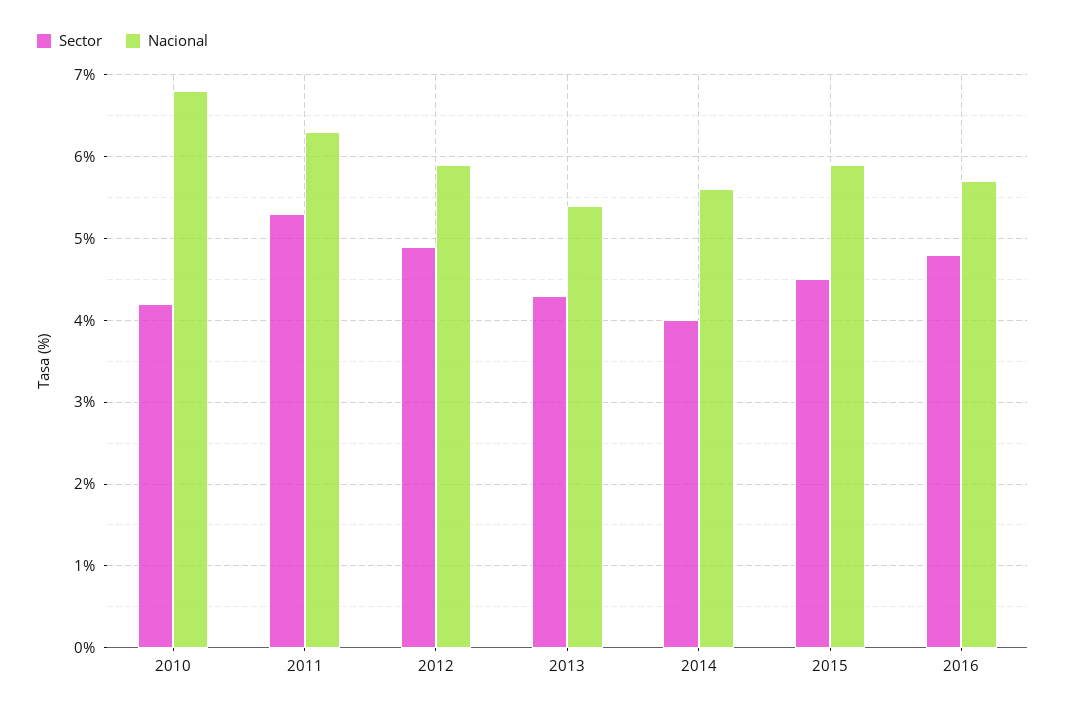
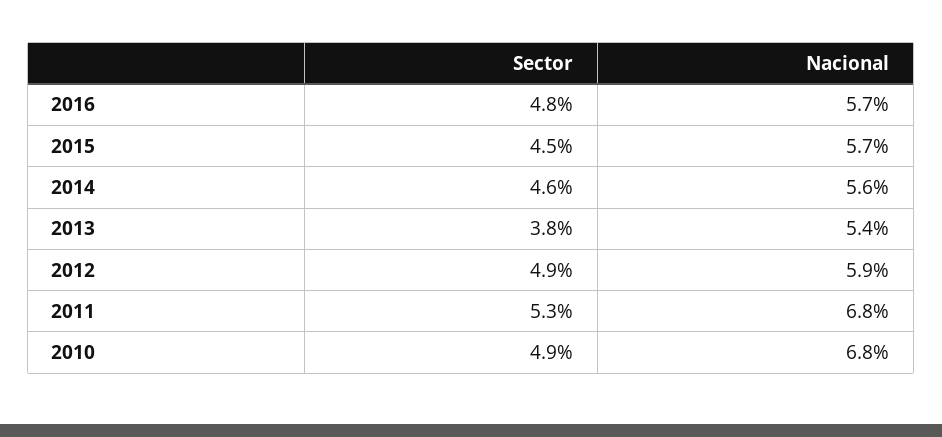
Sector, 2010: 4.2 -> 4.9
Nacional, 2011: 6.3 -> 6.8
Sector, 2013: 4.3 -> 3.8
Sector, 2014: 4 -> 4.6
Nacional, 2015: 5.9 -> 5.7

